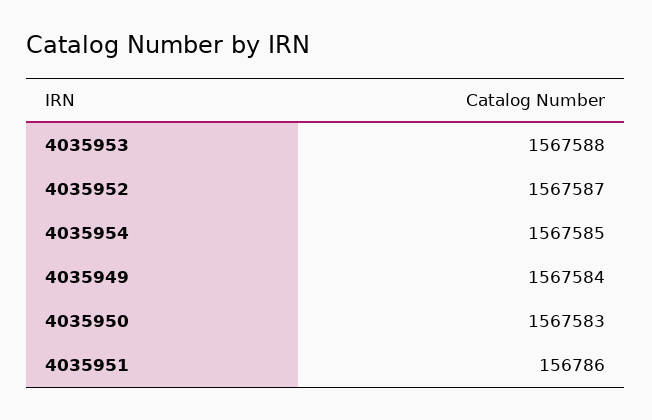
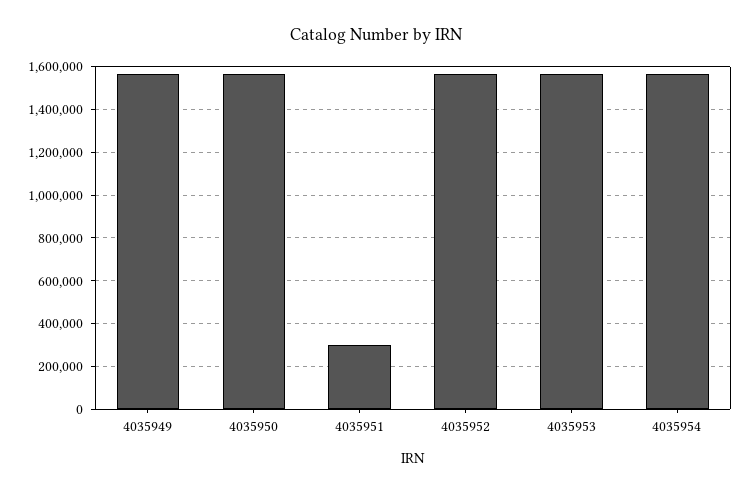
4035951: 156786 -> 300000

